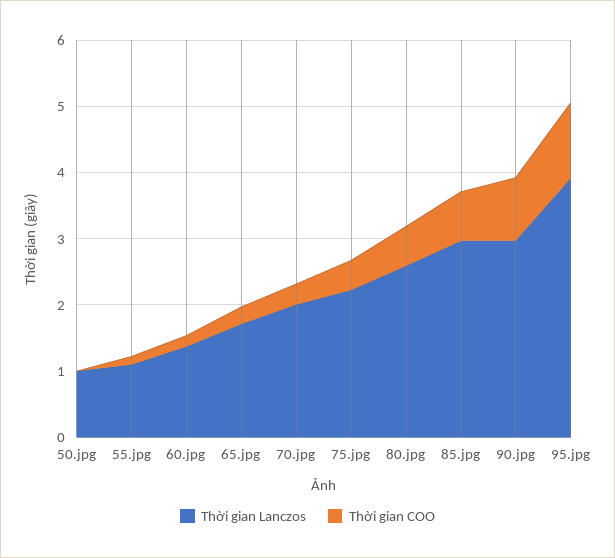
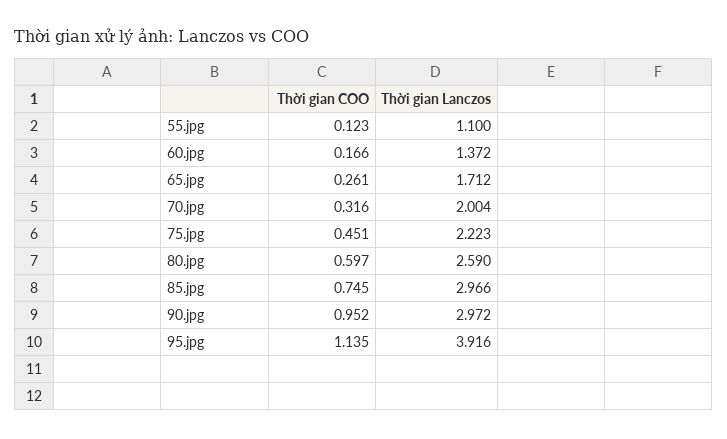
Thời gian Lanczos, 50.jpg: 1 -> none
Thời gian COO, 50.jpg: 0 -> none

